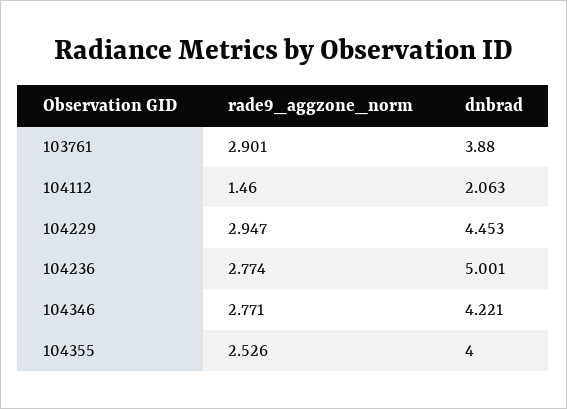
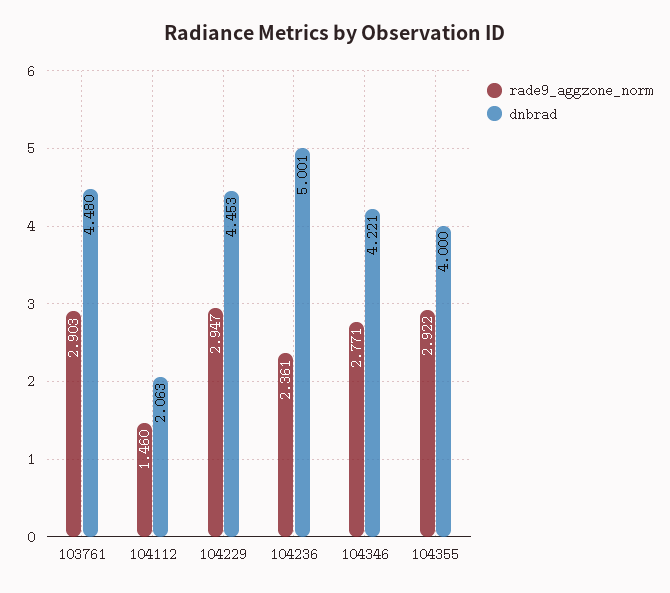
rade9_aggzone_norm, 103761: 2.901 -> 2.903
dnbrad, 103761: 3.88 -> 4.48
rade9_aggzone_norm, 104236: 2.774 -> 2.361
rade9_aggzone_norm, 104355: 2.526 -> 2.922

